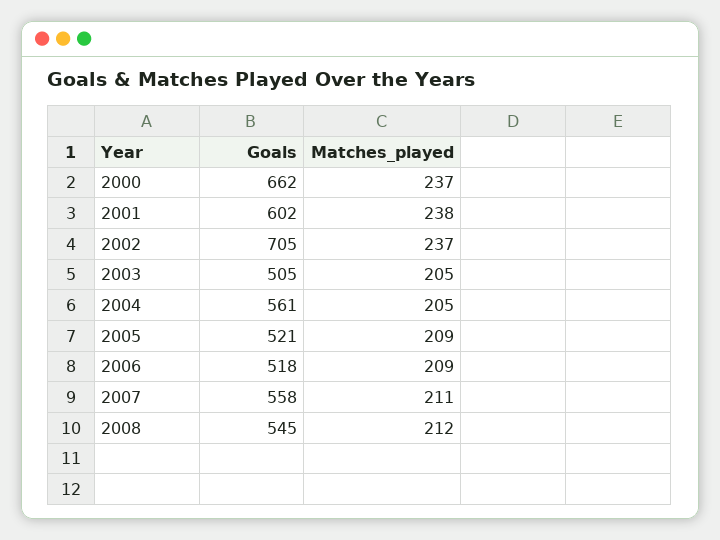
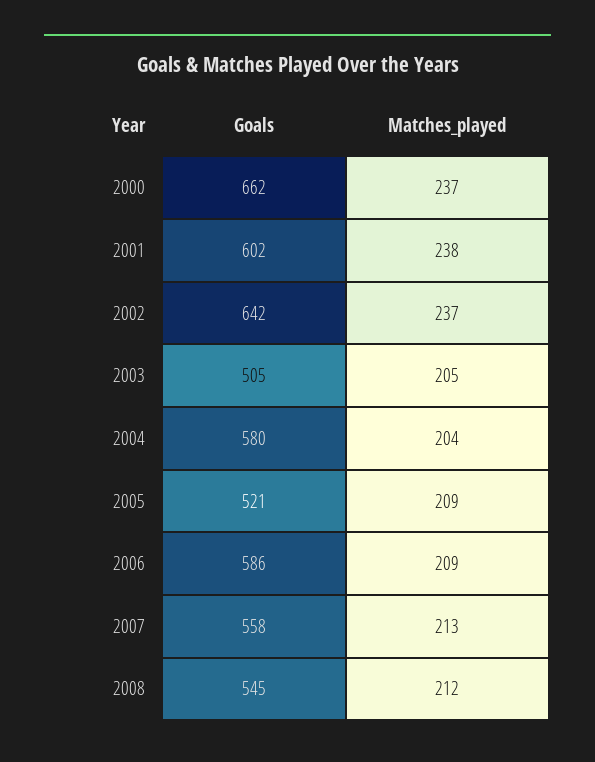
Goals, 2002: 705 -> 642
Goals, 2004: 561 -> 580
Matches_played, 2004: 205 -> 204
Goals, 2006: 518 -> 586
Matches_played, 2007: 211 -> 213

